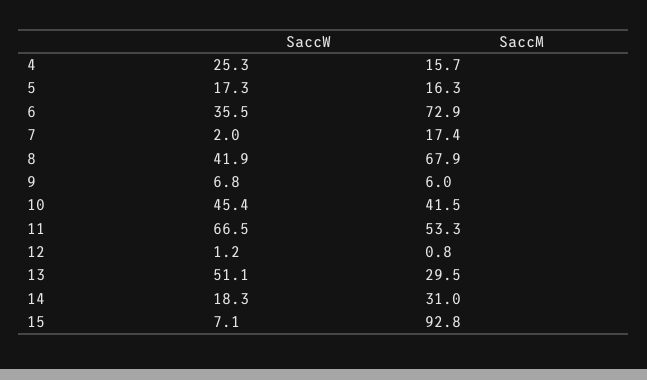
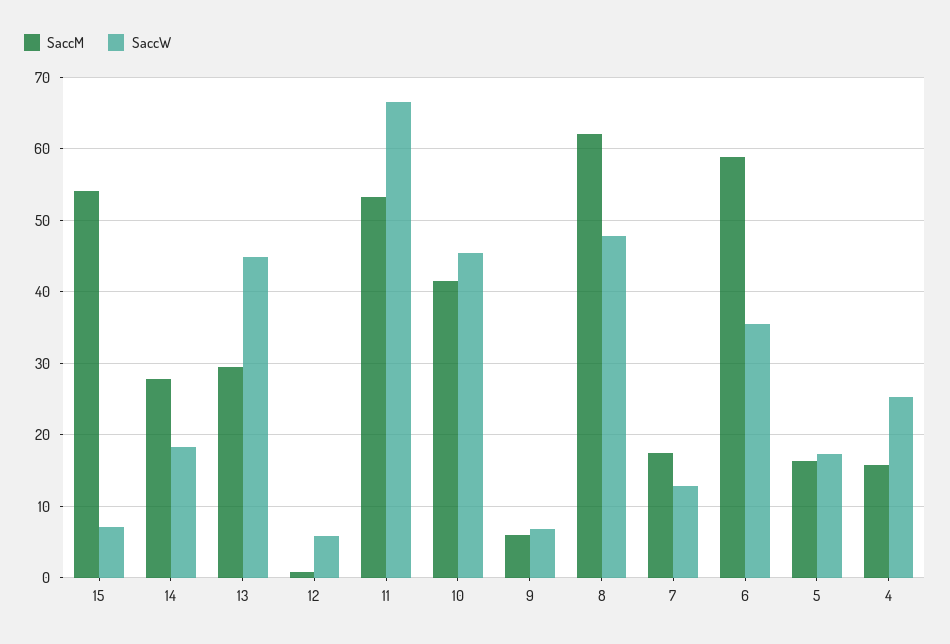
SaccM, 6: 72.9 -> 59
SaccW, 7: 2 -> 13
SaccW, 8: 41.9 -> 48
SaccM, 8: 67.9 -> 62
SaccW, 12: 1.2 -> 6
SaccW, 13: 51.1 -> 45
SaccM, 14: 31 -> 28
SaccM, 15: 92.8 -> 54

